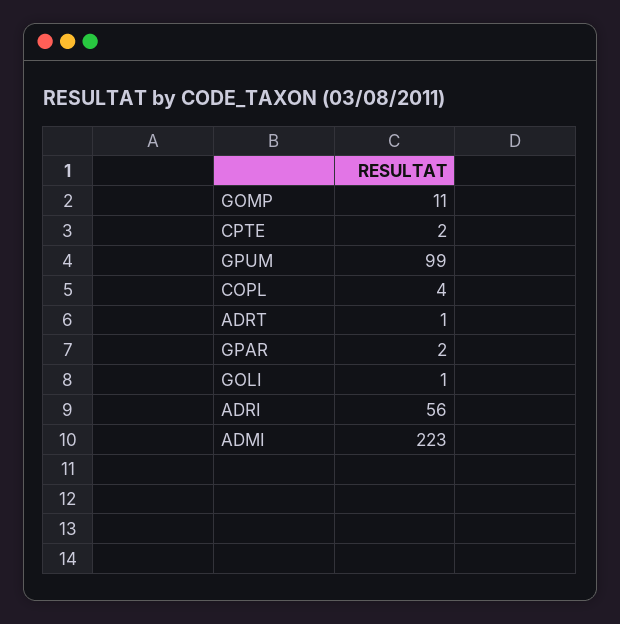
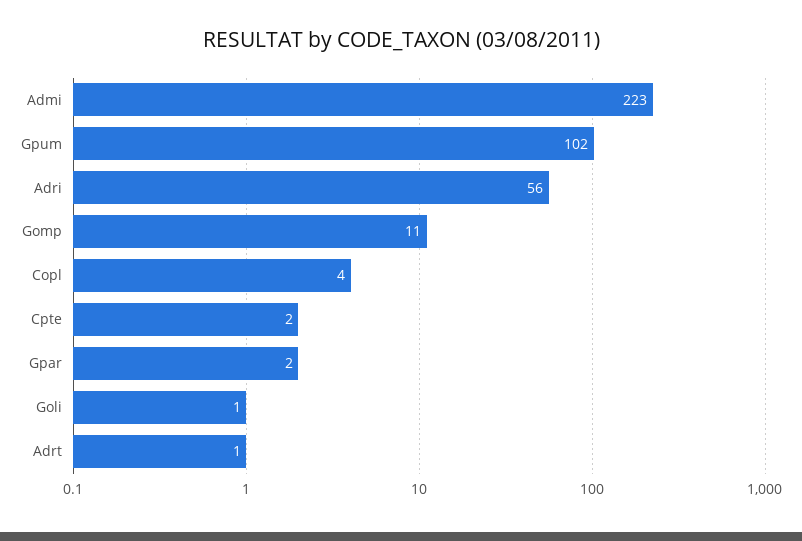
GPUM: 99 -> 102

